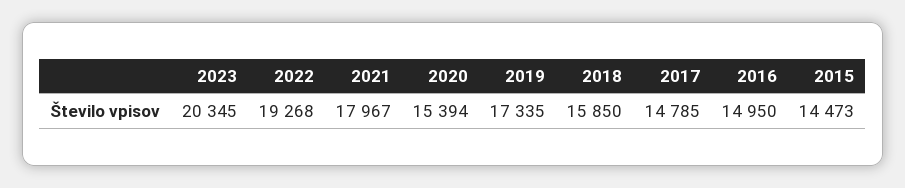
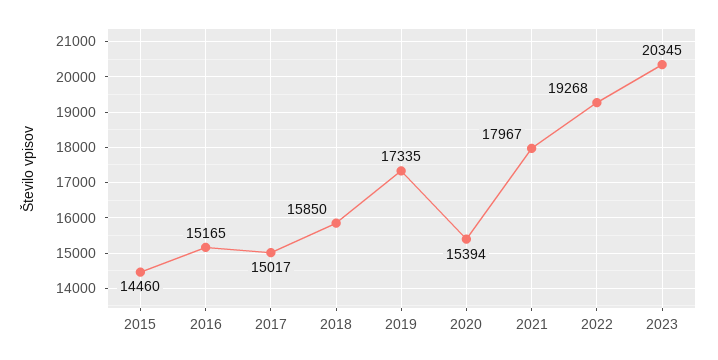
2017: 14785 -> 15017
2016: 14950 -> 15165
2015: 14473 -> 14460

